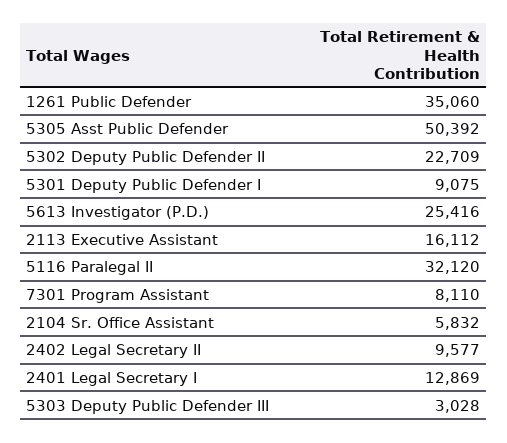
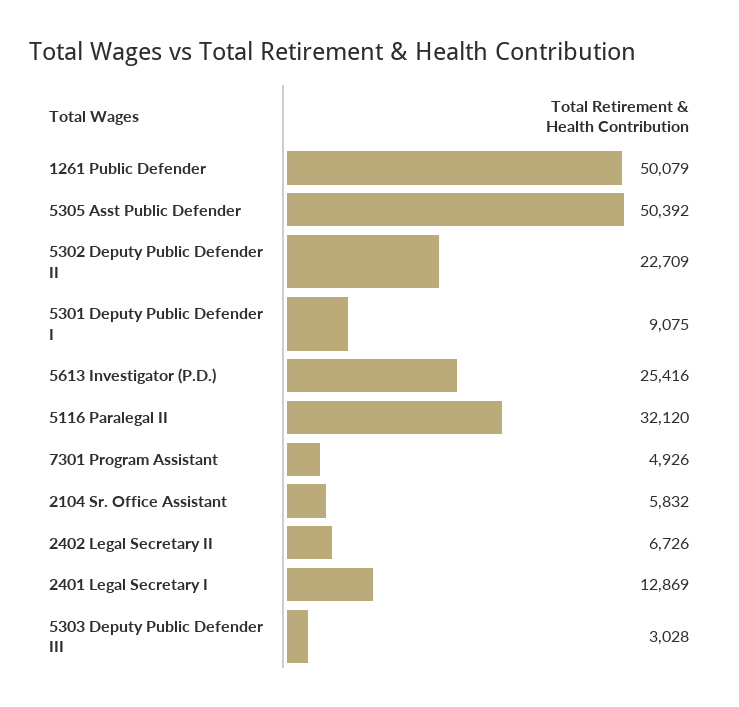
1261 Public Defender: 35060 -> 50079
2113 Executive Assistant: 16112 -> none
7301 Program Assistant: 8110 -> 4926
2402 Legal Secretary II: 9577 -> 6726

